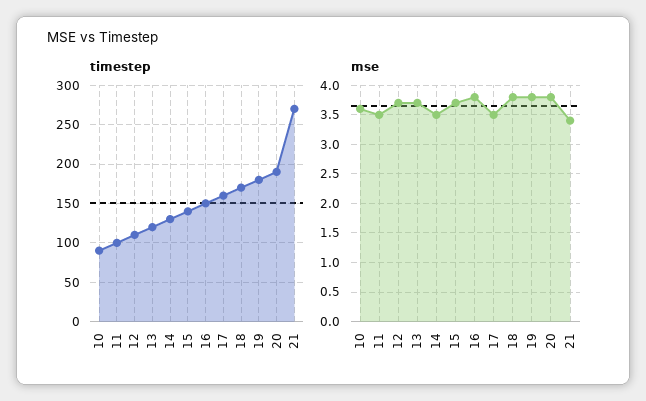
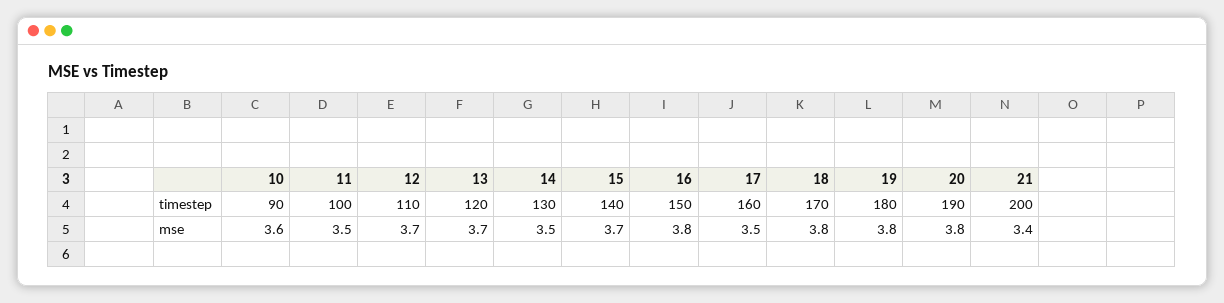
timestep, 21: 270 -> 200

